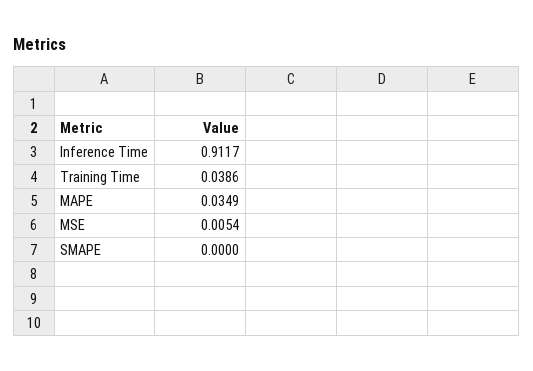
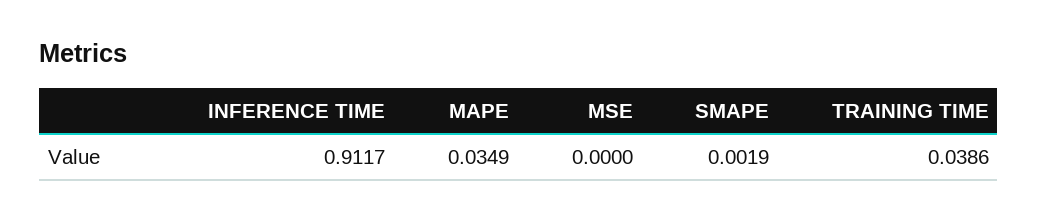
MSE: 0.0054 -> 0
SMAPE: 0 -> 0.0019

